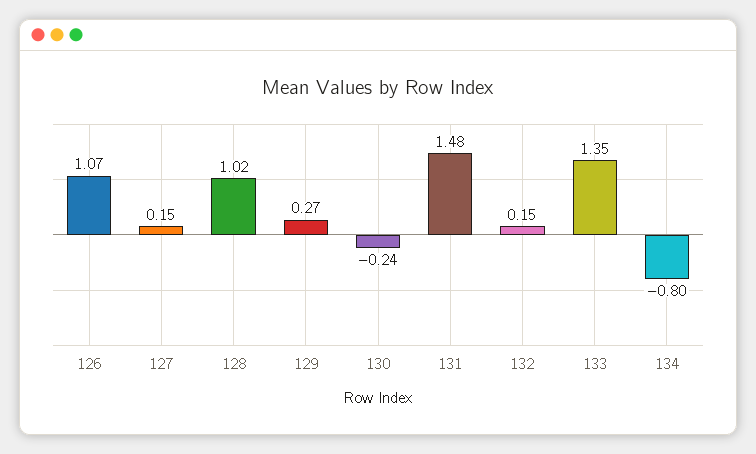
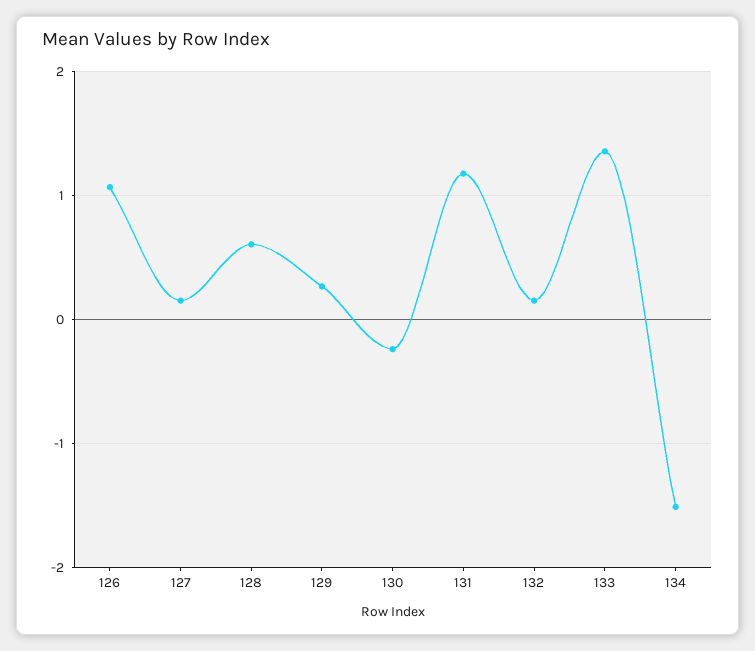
128: 1.02 -> 0.6
131: 1.48 -> 1.2
134: -0.8 -> -1.5

